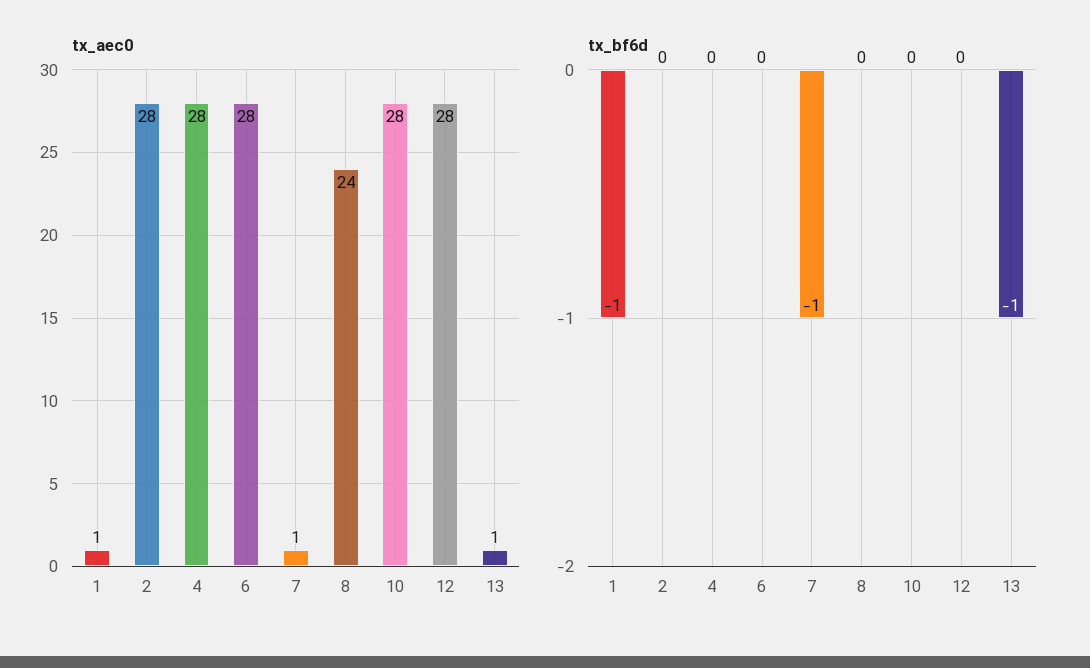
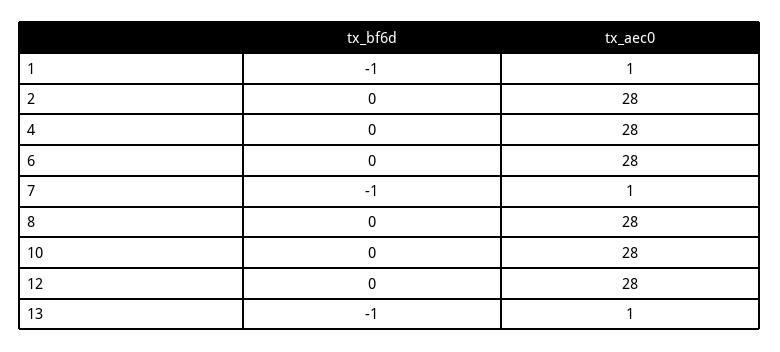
tx_aec0, 8: 24 -> 28

